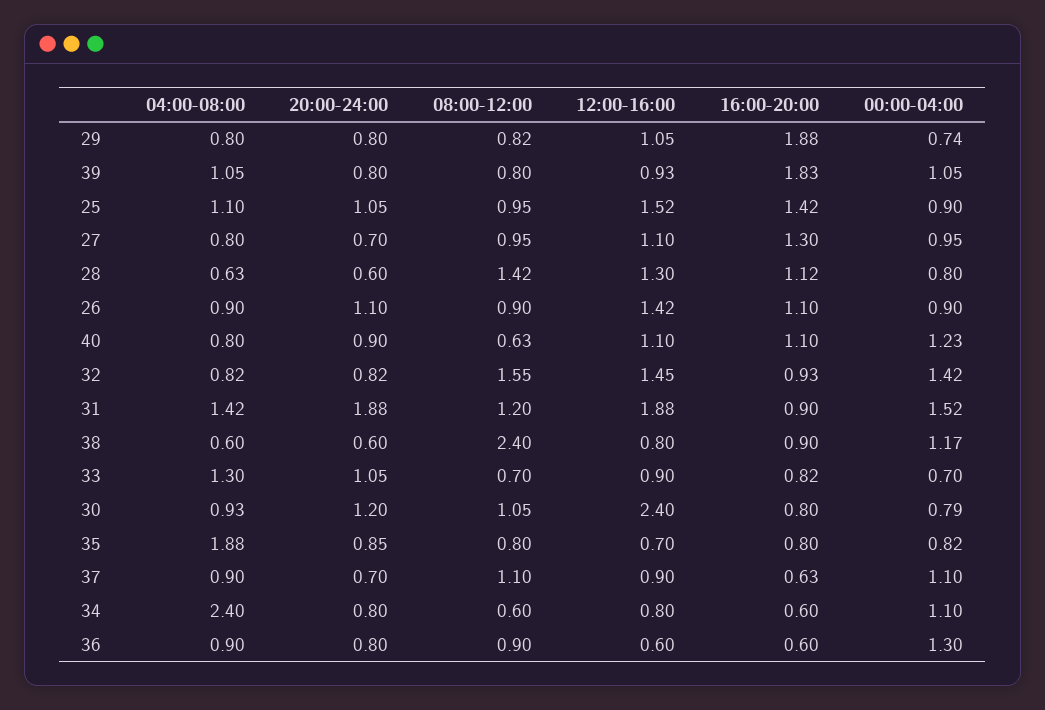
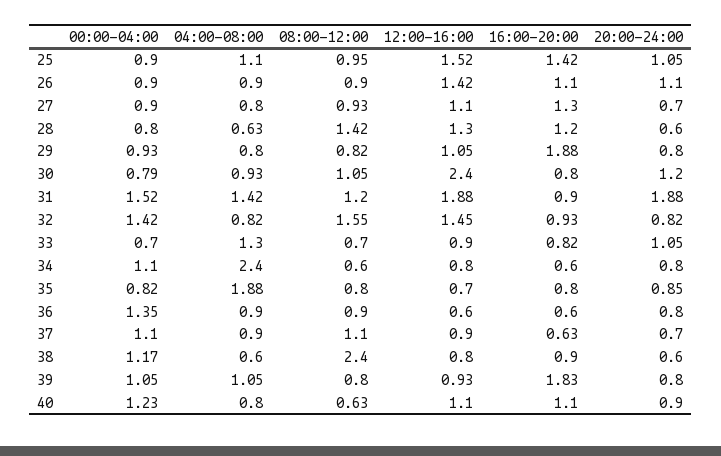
00:00-04:00, 29: 0.74 -> 0.93
08:00-12:00, 27: 0.95 -> 0.93
00:00-04:00, 27: 0.95 -> 0.9
16:00-20:00, 28: 1.12 -> 1.2
00:00-04:00, 36: 1.3 -> 1.35

